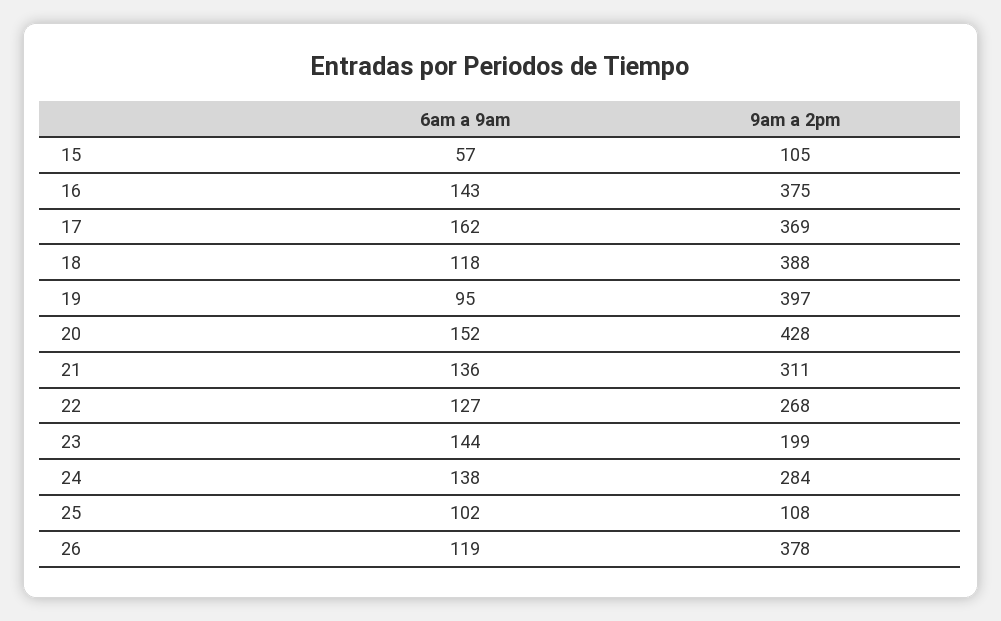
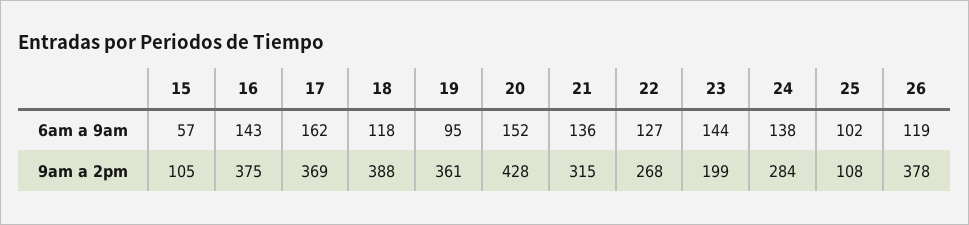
9am a 2pm, 19: 397 -> 361
9am a 2pm, 21: 311 -> 315

